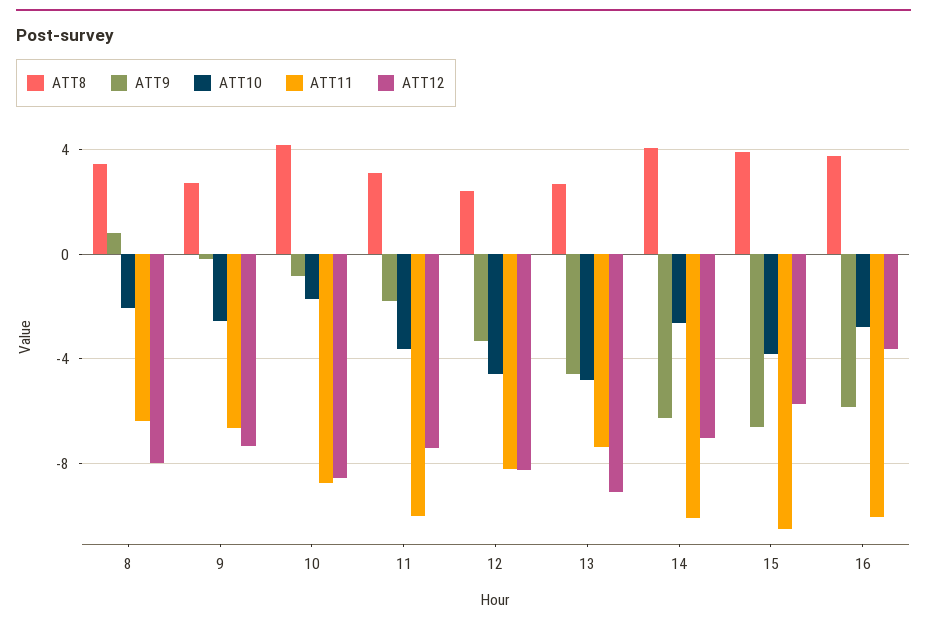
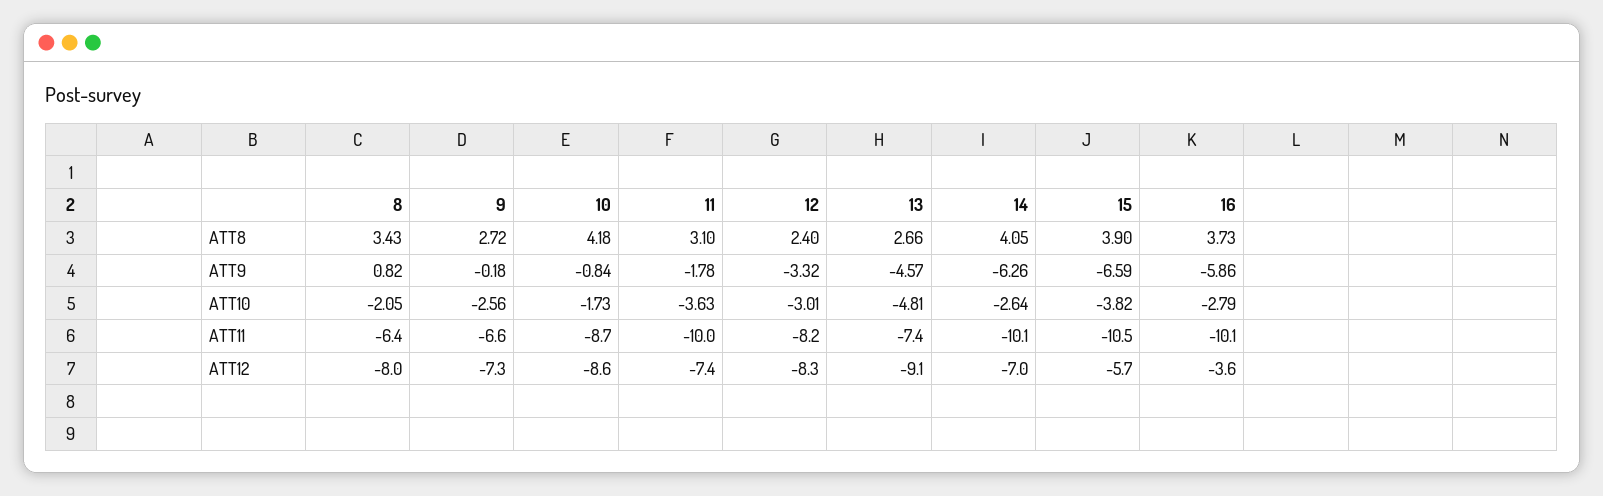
ATT10, 12: -4.5 -> -3.01

